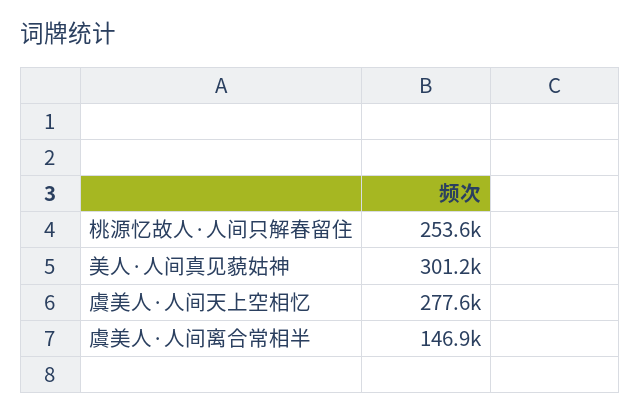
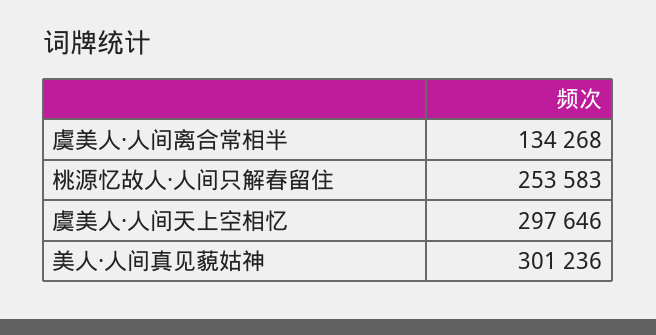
虞美人·人间天上空相忆: 277600 -> 297646
虞美人·人间离合常相半: 146900 -> 134268

